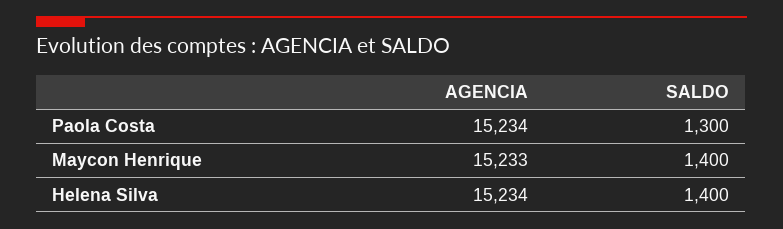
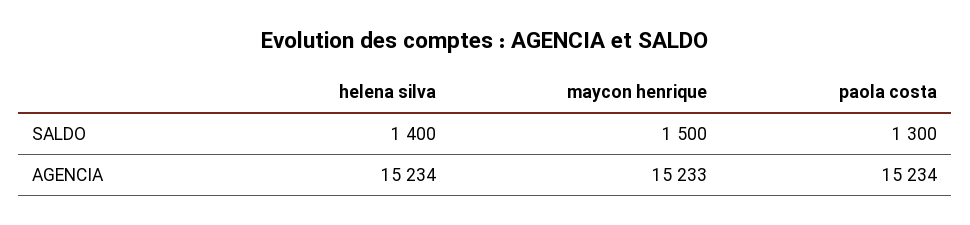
SALDO, Maycon Henrique: 1400 -> 1500

